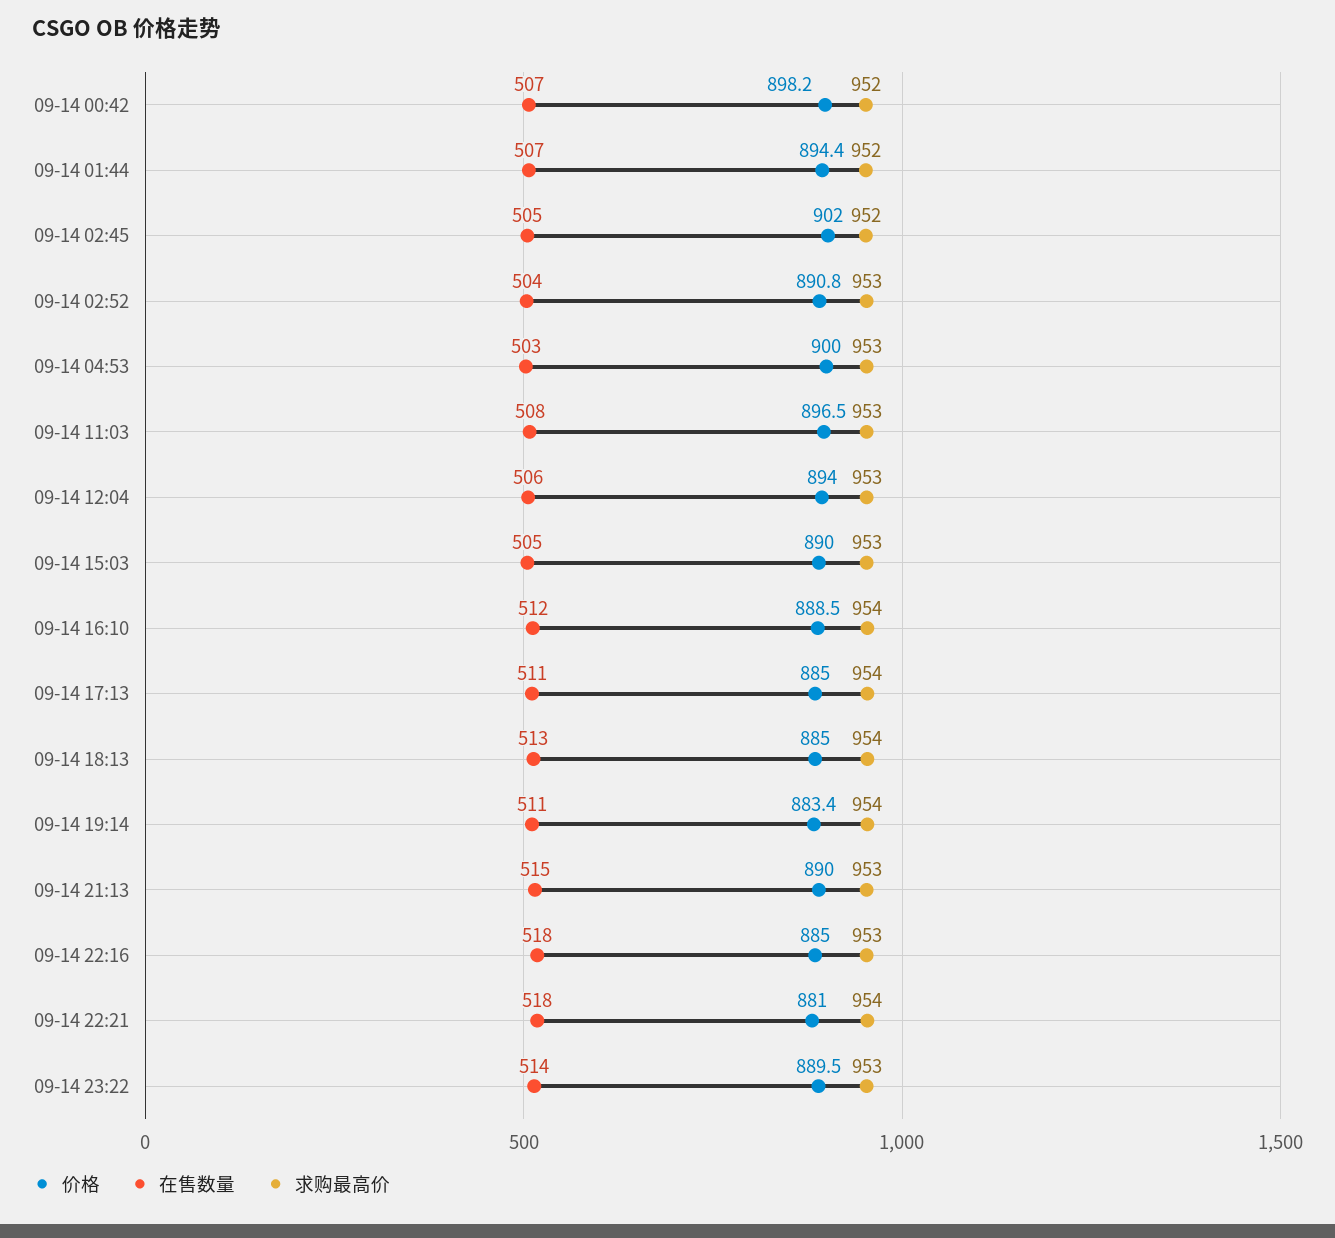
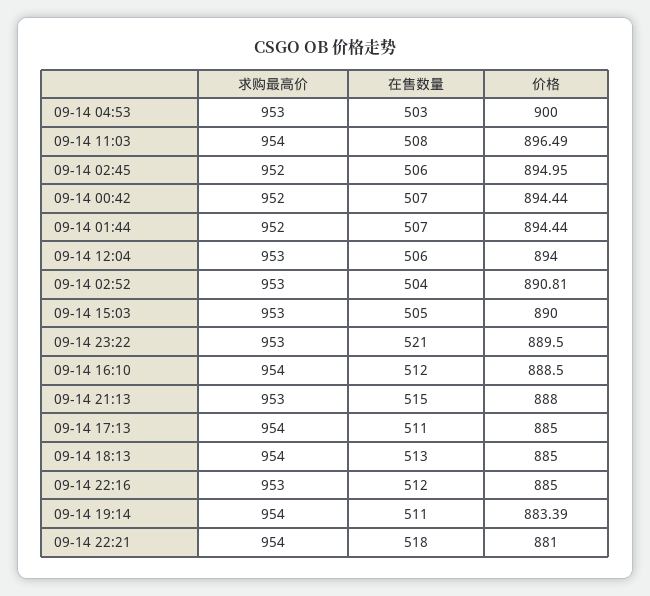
价格, 09-14 00:42: 898.2 -> 894.44
价格, 09-14 02:45: 902 -> 894.95
在售数量, 09-14 02:45: 505 -> 506
求购最高价, 09-14 11:03: 953 -> 954
价格, 09-14 21:13: 890 -> 888
在售数量, 09-14 22:16: 518 -> 512
在售数量, 09-14 23:22: 514 -> 521

